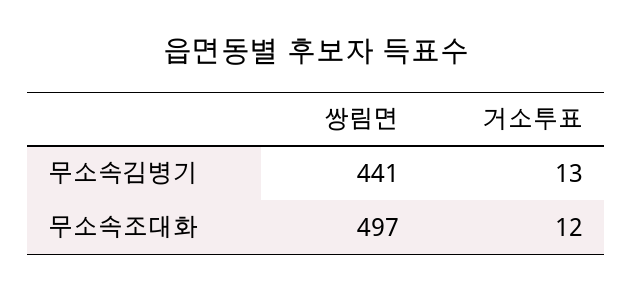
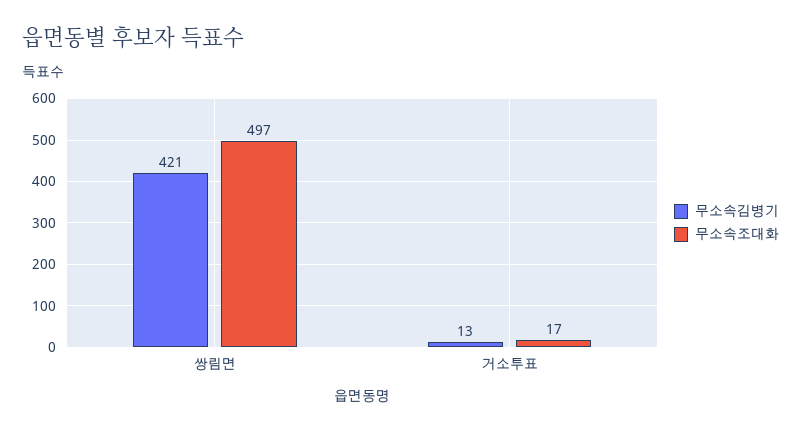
무소속김병기, 쌍림면: 441 -> 421
무소속조대화, 거소투표: 12 -> 17

